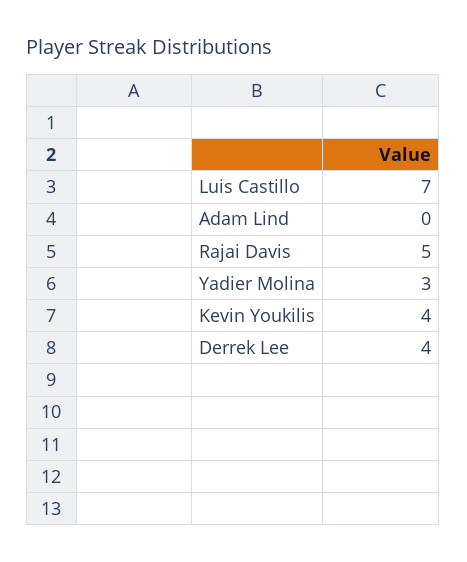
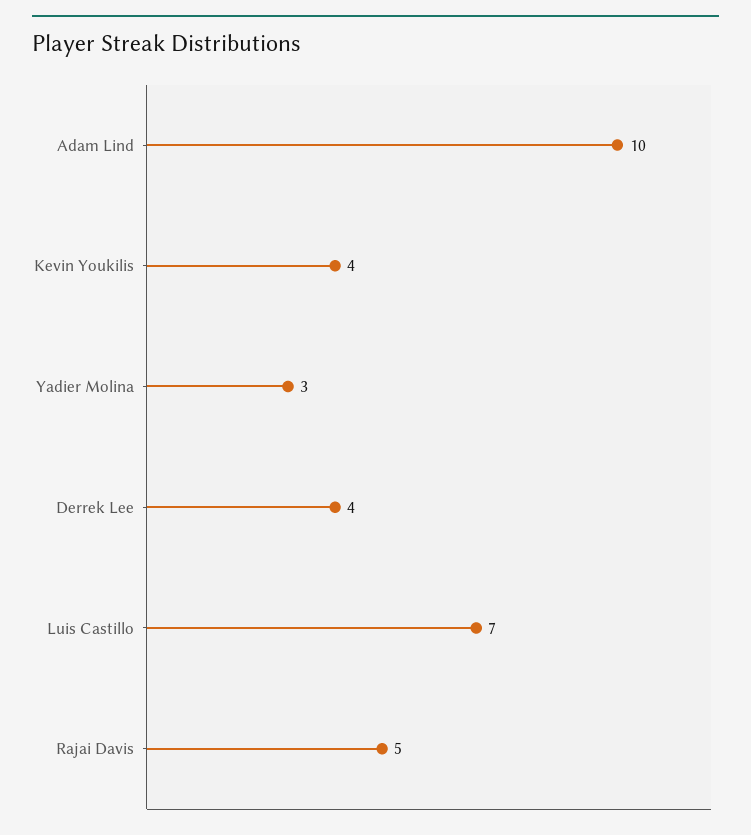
Adam Lind: 0 -> 10

